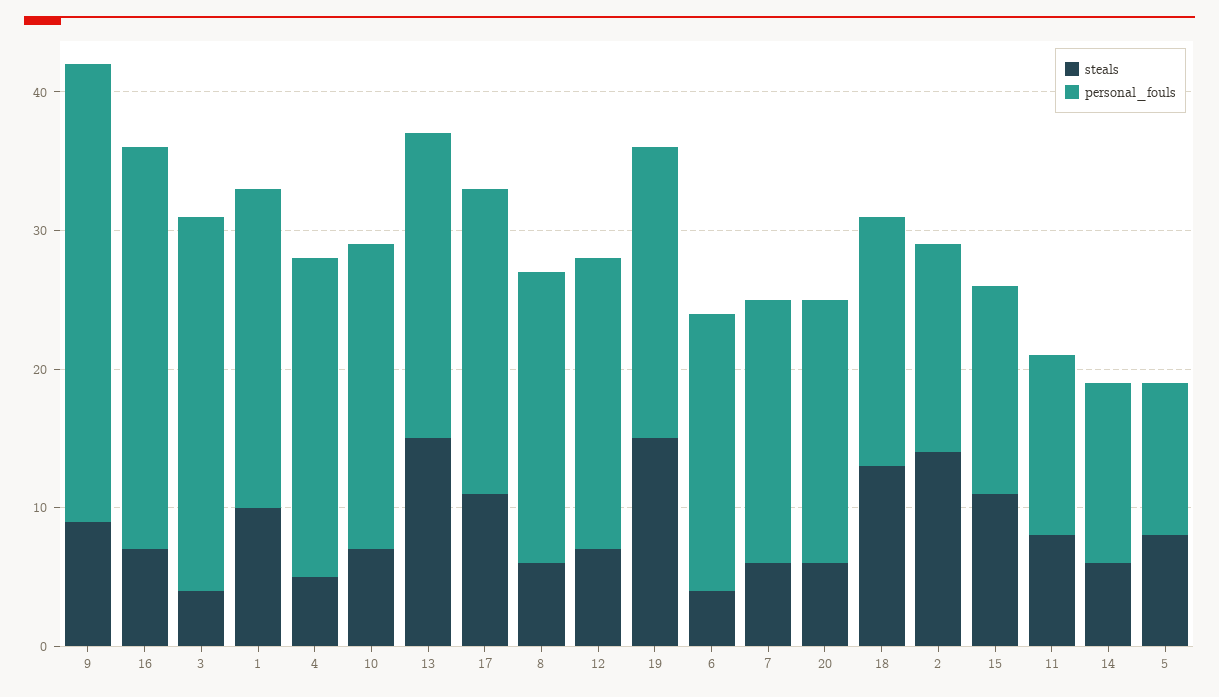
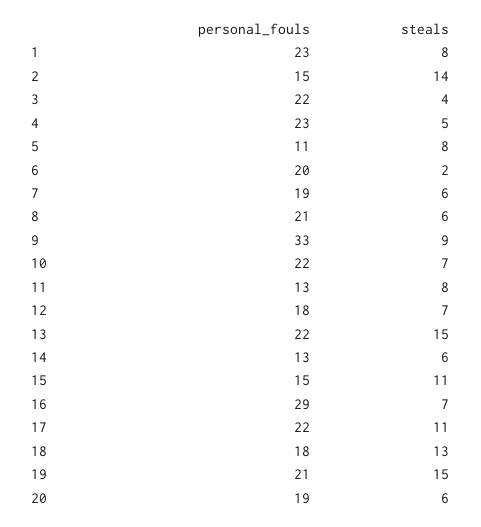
personal_fouls, 3: 27 -> 22
steals, 1: 10 -> 8
personal_fouls, 12: 21 -> 18
steals, 6: 4 -> 2

